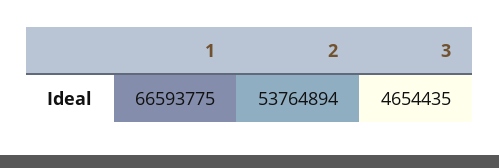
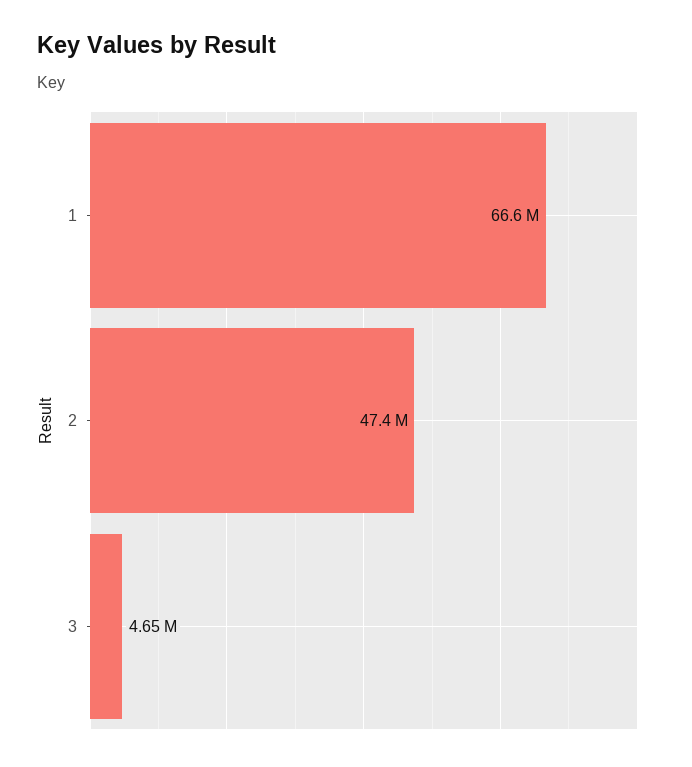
2: 53764894 -> 47400000

